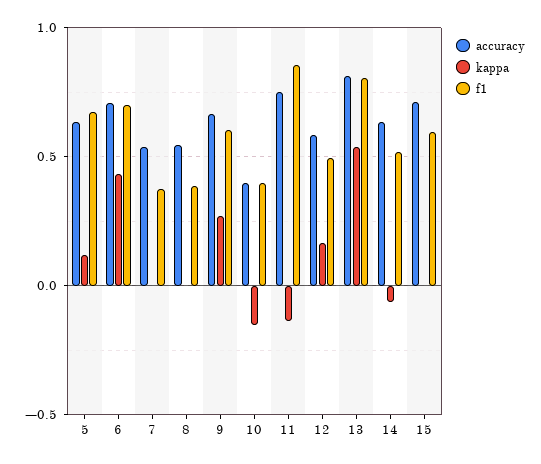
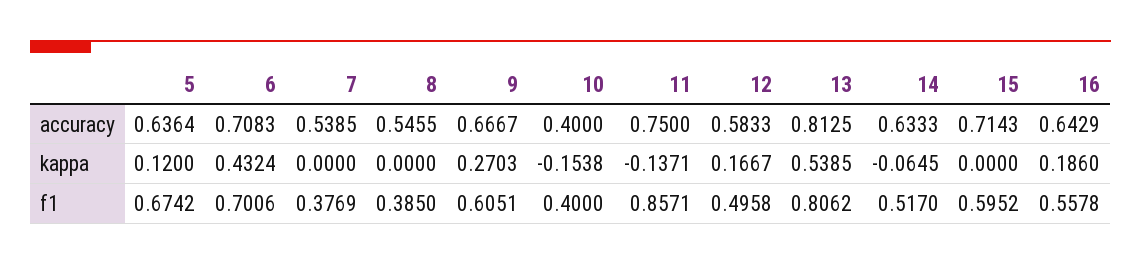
accuracy, 16: none -> 0.6429
kappa, 16: none -> 0.186
f1, 16: none -> 0.5578

